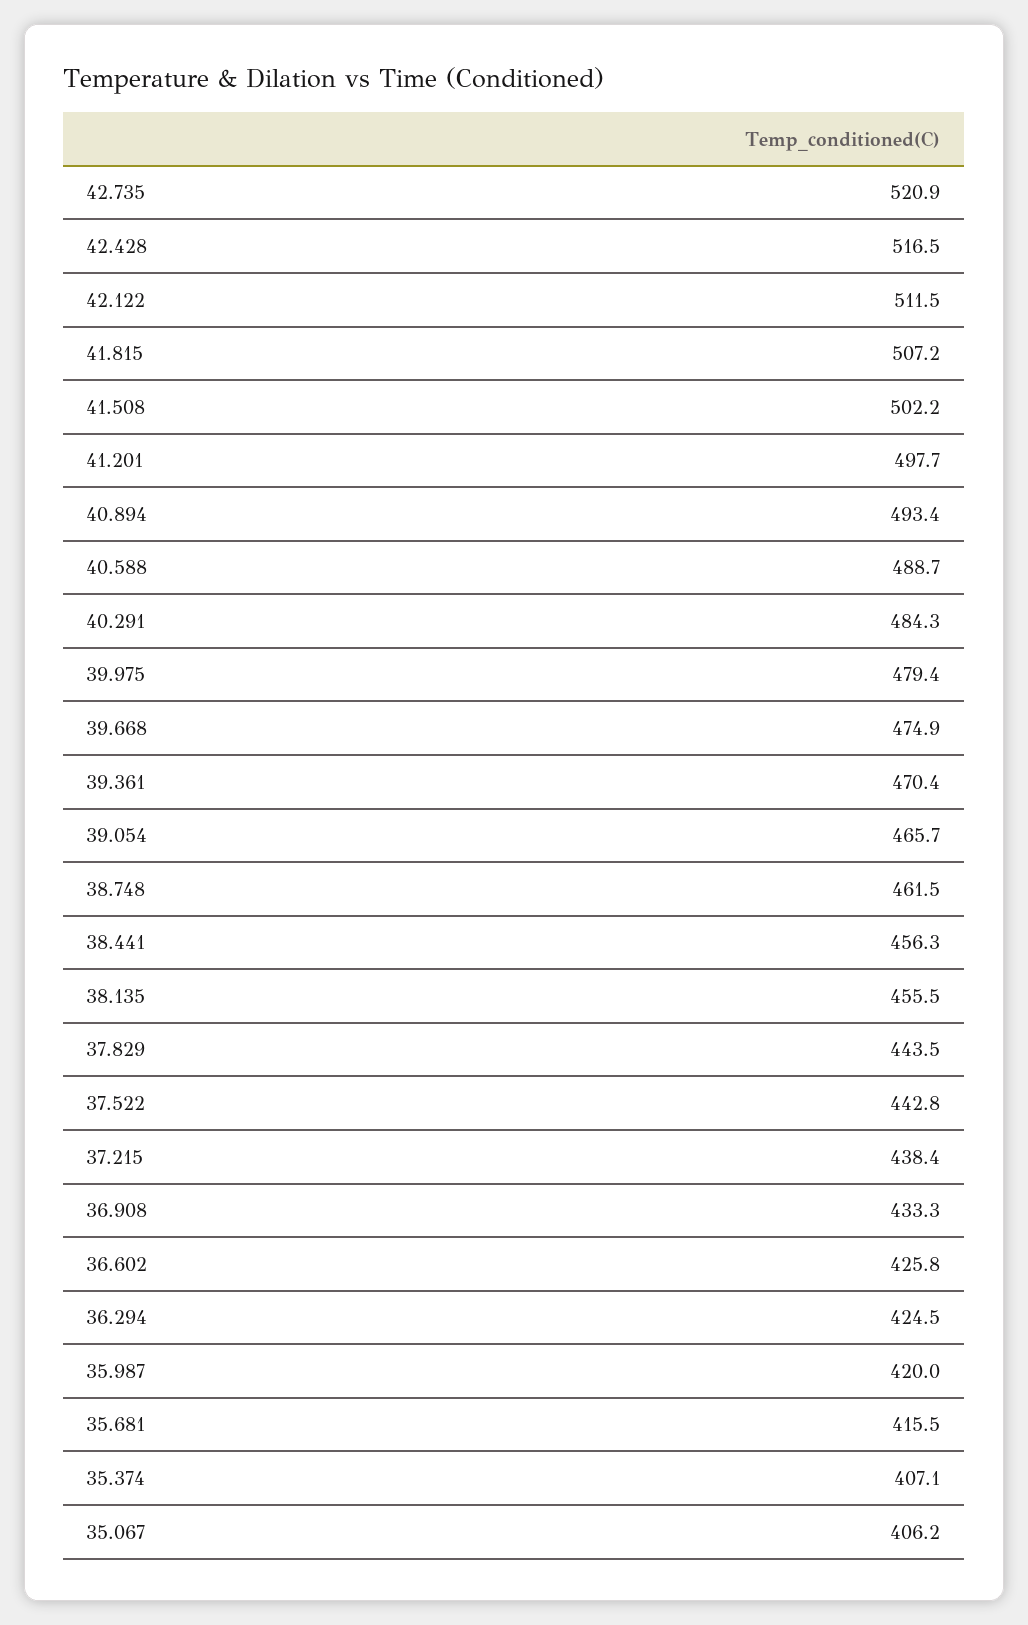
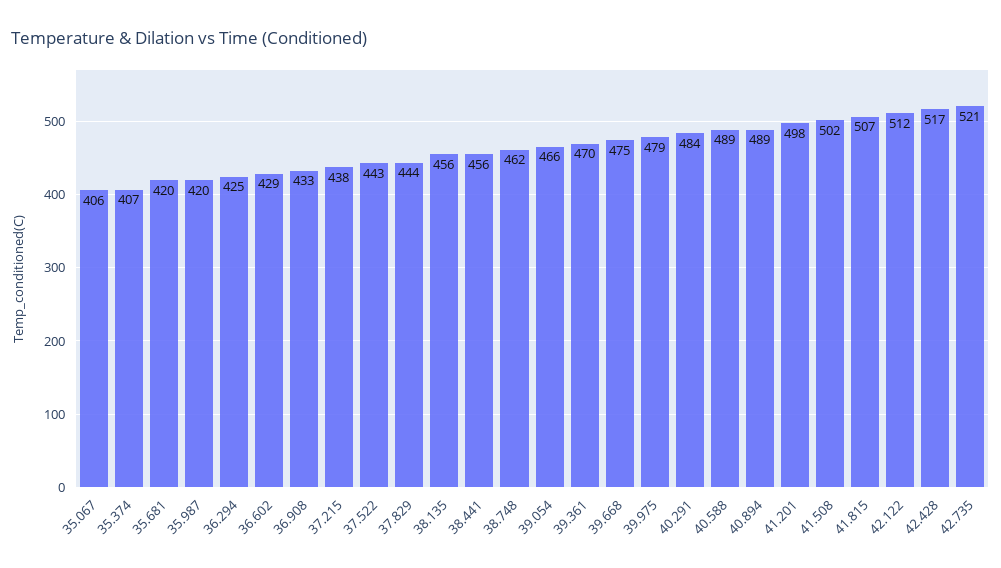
40.894: 493.4 -> 489
36.602: 425.8 -> 429
35.681: 415.5 -> 420

